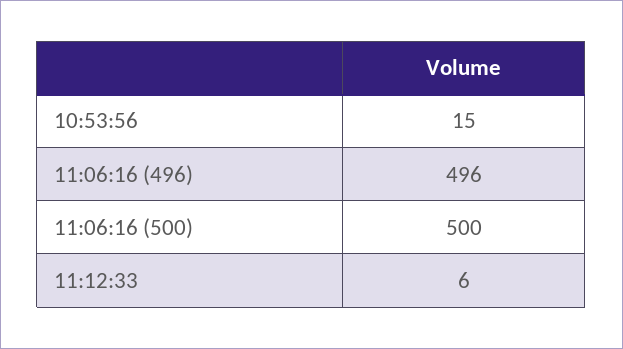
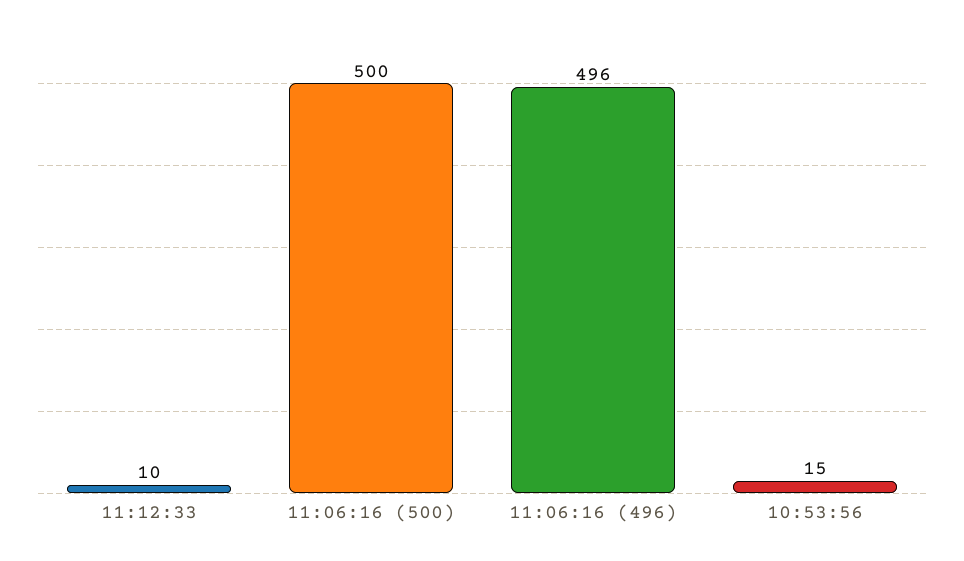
11:12:33: 6 -> 10

